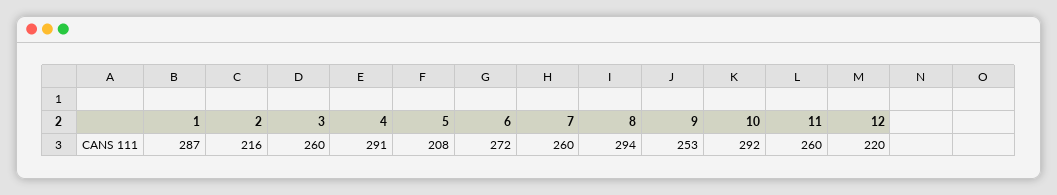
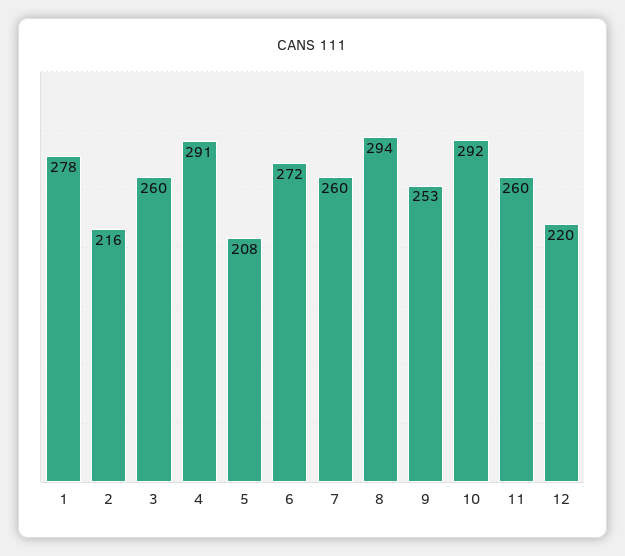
1: 287 -> 278

